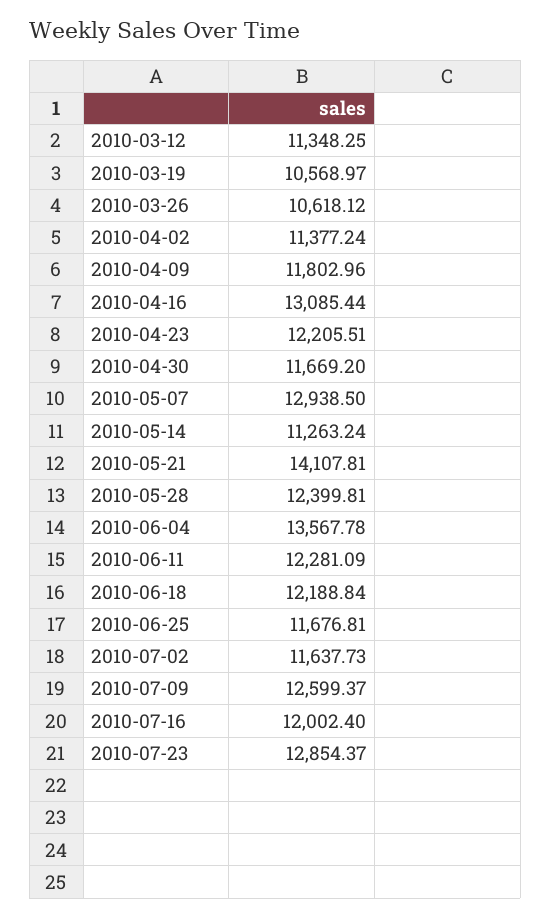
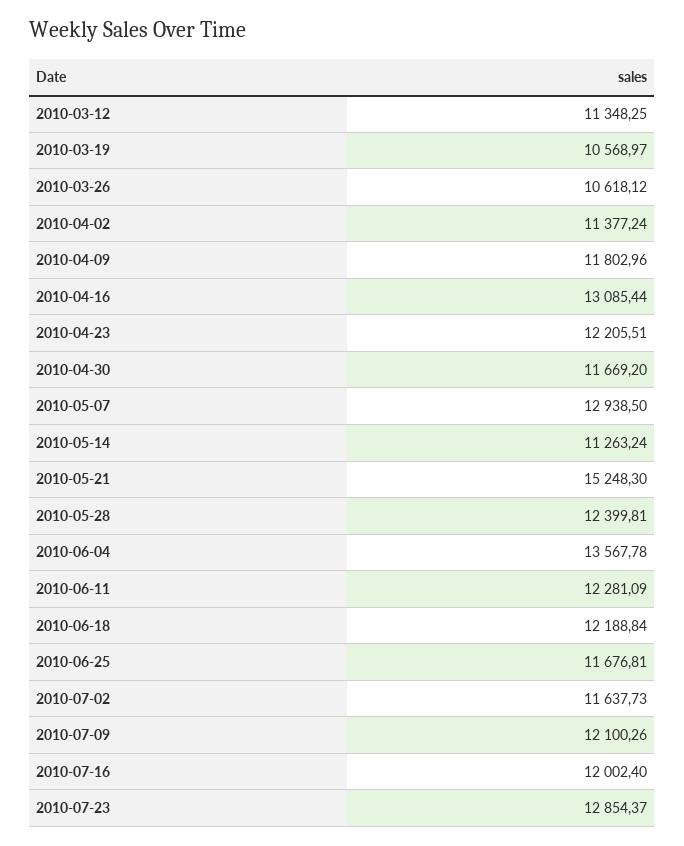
2010-05-21: 14107.81 -> 15248.3
2010-07-09: 12599.37 -> 12100.26

